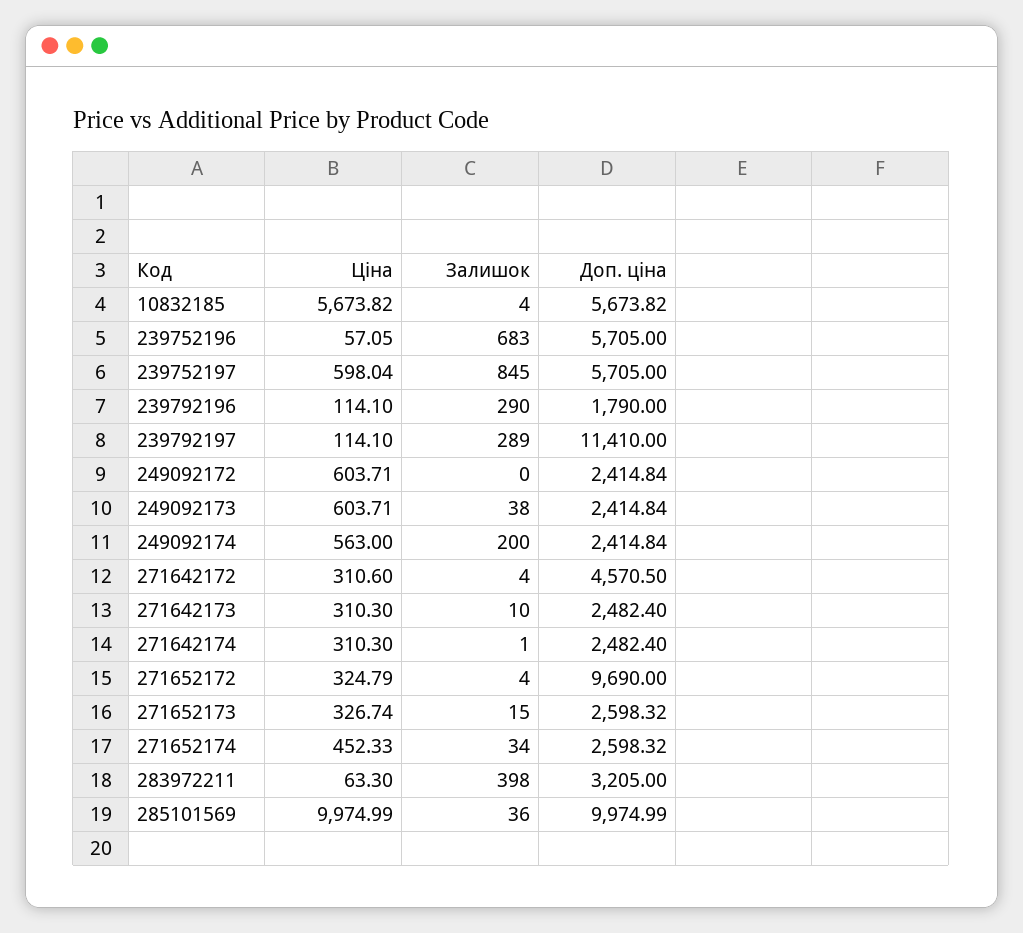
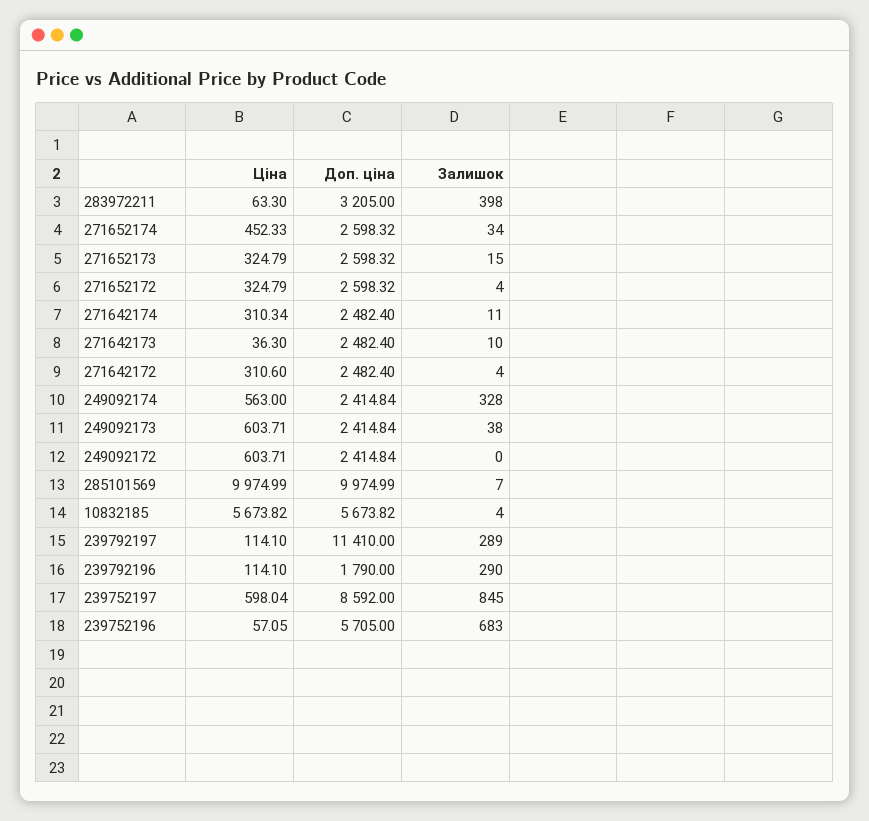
Доп. ціна, 239752197: 5705 -> 8592
Залишок, 249092174: 200 -> 328
Доп. ціна, 271642172: 4570.5 -> 2482.4
Ціна, 271642173: 310.3 -> 36.3
Ціна, 271642174: 310.3 -> 310.34
Залишок, 271642174: 1 -> 11
Доп. ціна, 271652172: 9690 -> 2598.32
Ціна, 271652173: 326.74 -> 324.79
Залишок, 285101569: 36 -> 7

